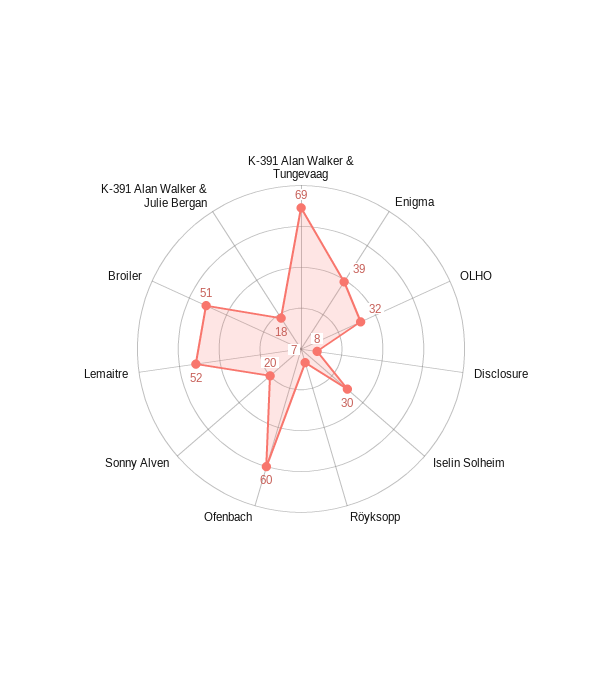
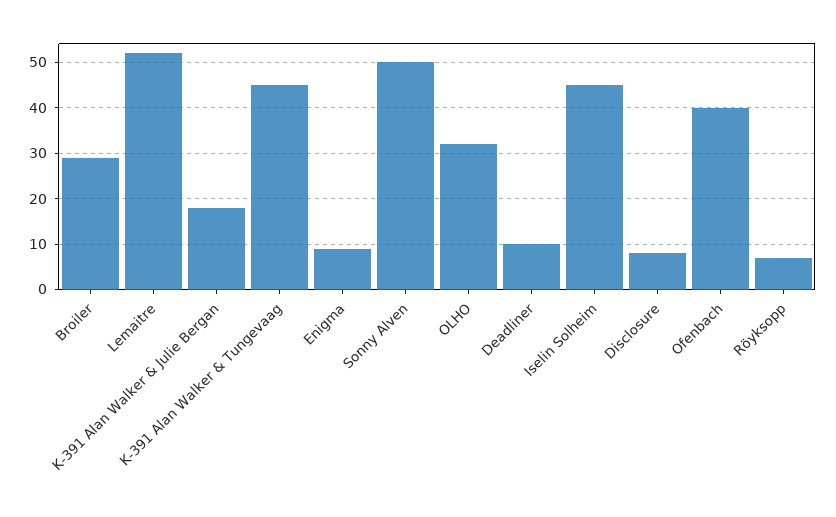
K-391 Alan Walker & Tungevaag: 69 -> 45
Enigma: 39 -> 10
Iselin Solheim: 30 -> 45
Ofenbach: 60 -> 40
Sonny Alven: 20 -> 50
Broiler: 51 -> 30
Deadliner: none -> 10

